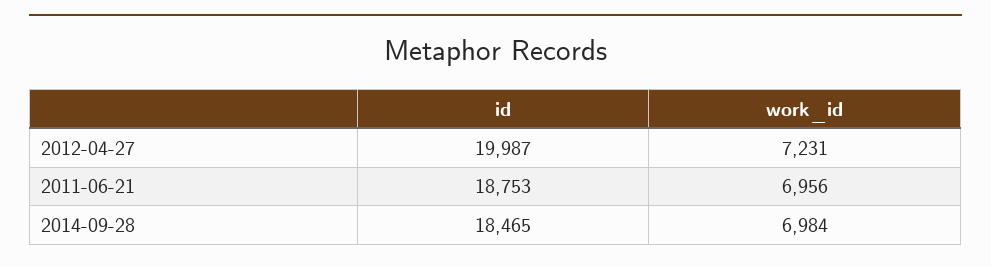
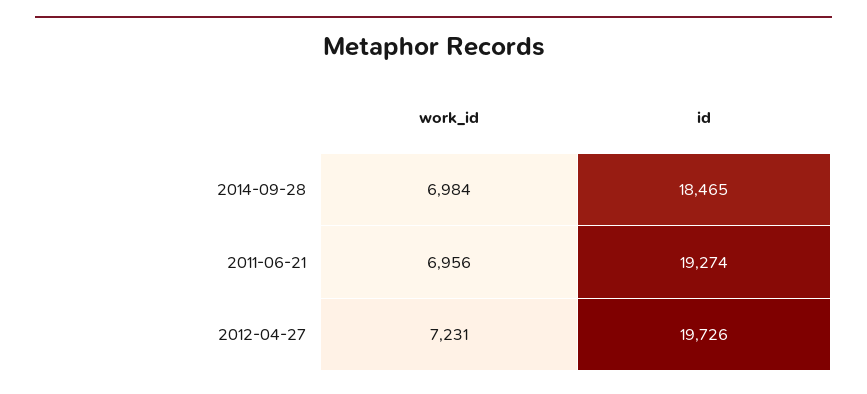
id, 2012-04-27: 19987 -> 19726
id, 2011-06-21: 18753 -> 19274

